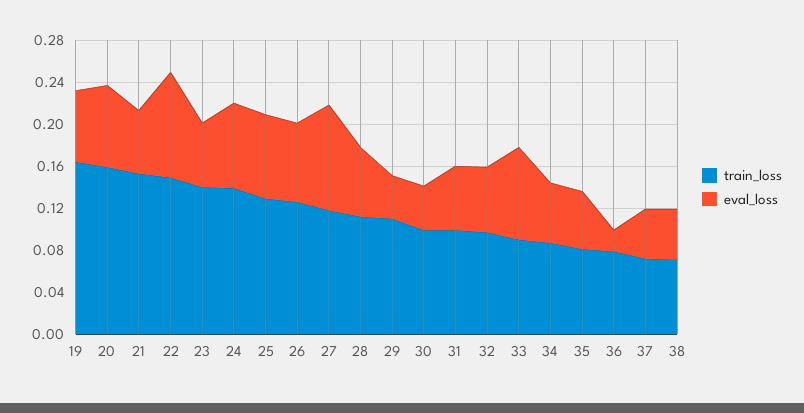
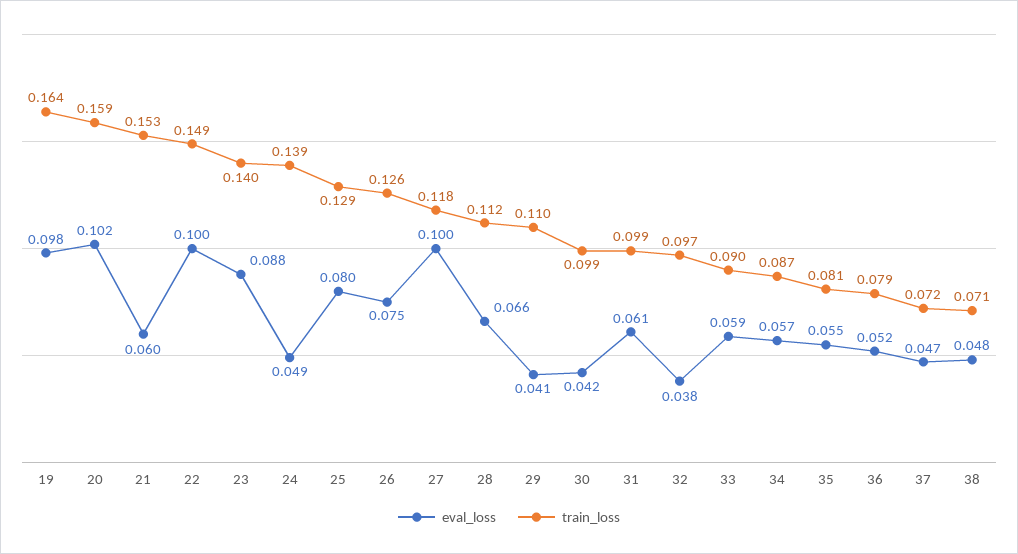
eval_loss, 19: 0.07 -> 0.098
eval_loss, 20: 0.08 -> 0.102
eval_loss, 23: 0.06 -> 0.088
eval_loss, 24: 0.08 -> 0.049
eval_loss, 32: 0.06 -> 0.038
eval_loss, 33: 0.09 -> 0.059
eval_loss, 36: 0.02 -> 0.052

